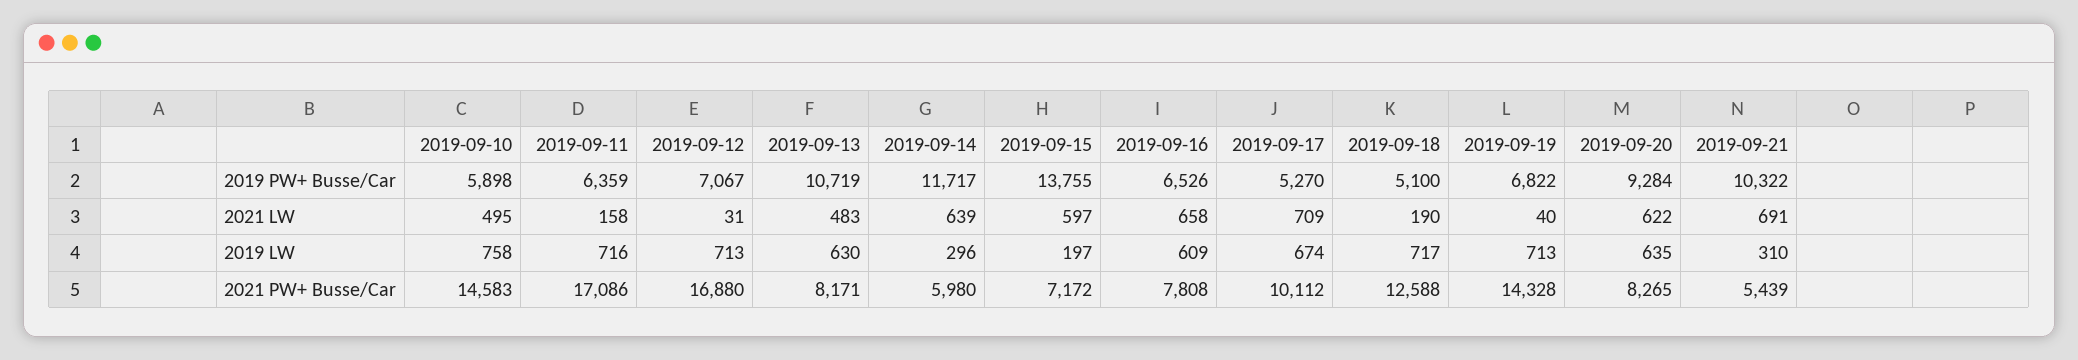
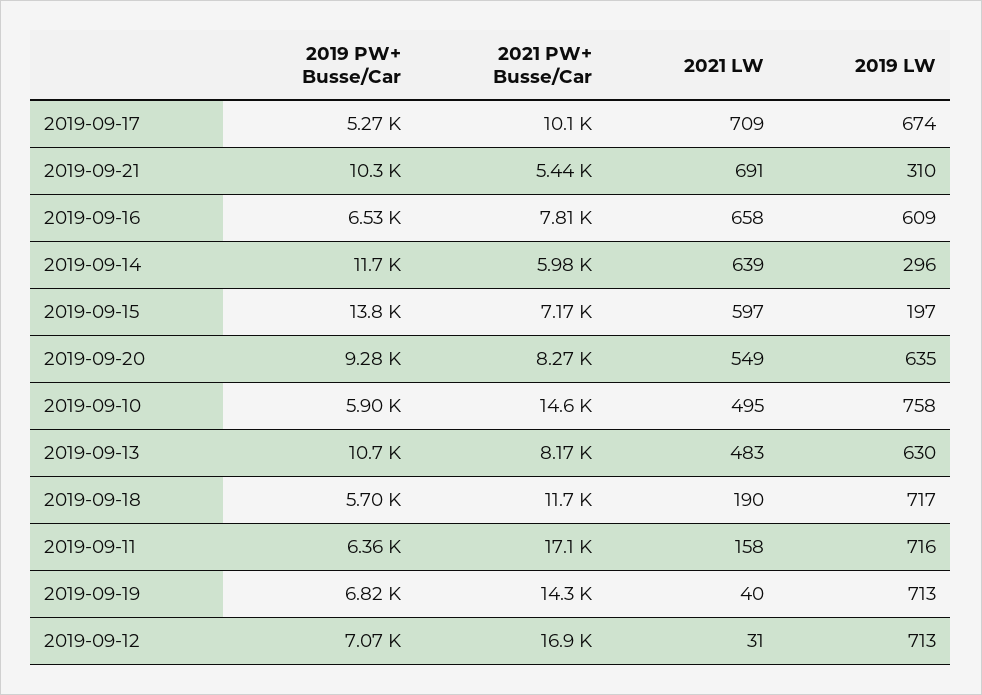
2019-09-18, 2019 PW+ Busse/Car: 5100 -> 5700
2019-09-20, 2021 LW: 622 -> 549
2019-09-18, 2021 PW+ Busse/Car: 12588 -> 11700

